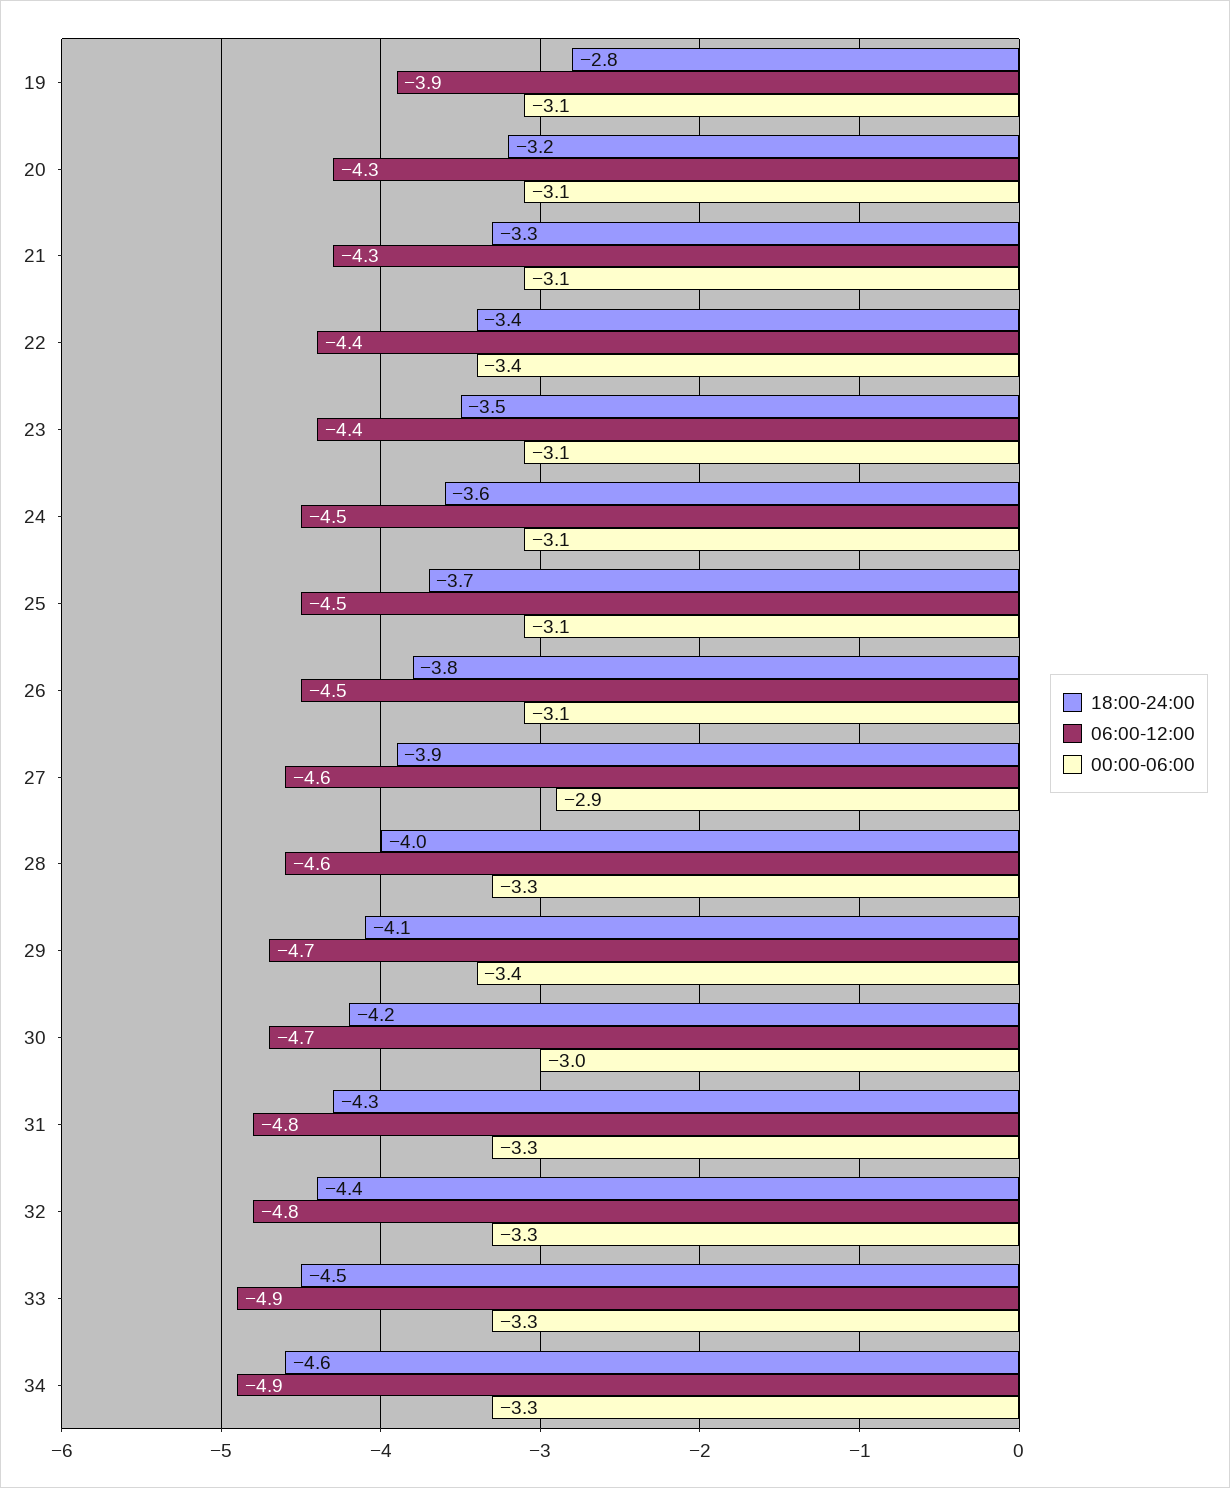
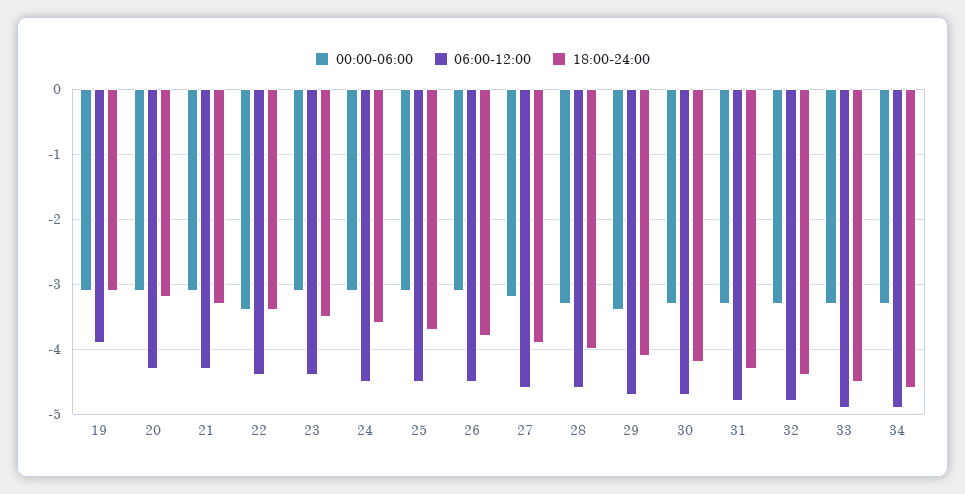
18:00-24:00, 19: -2.8 -> -3.1
00:00-06:00, 27: -2.9 -> -3.2
00:00-06:00, 30: -3 -> -3.3

